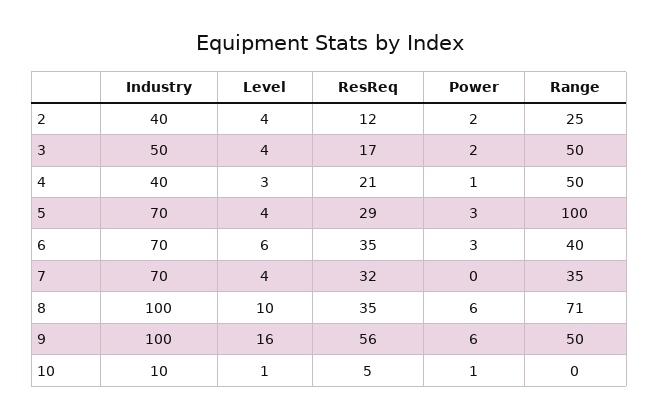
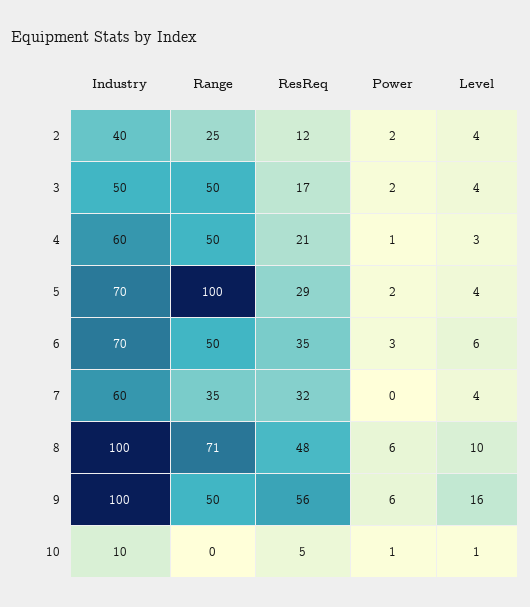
Industry, 4: 40 -> 60
Power, 5: 3 -> 2
Range, 6: 40 -> 50
Industry, 7: 70 -> 60
ResReq, 8: 35 -> 48

